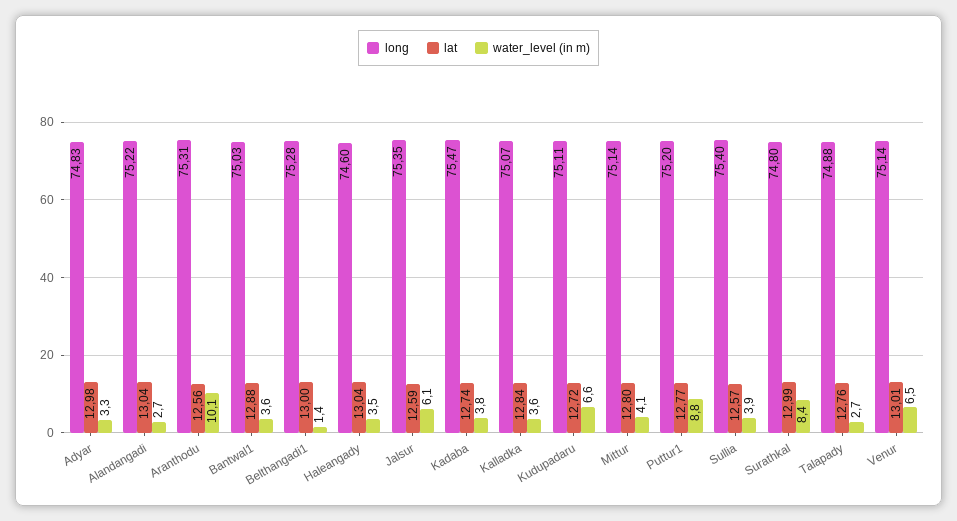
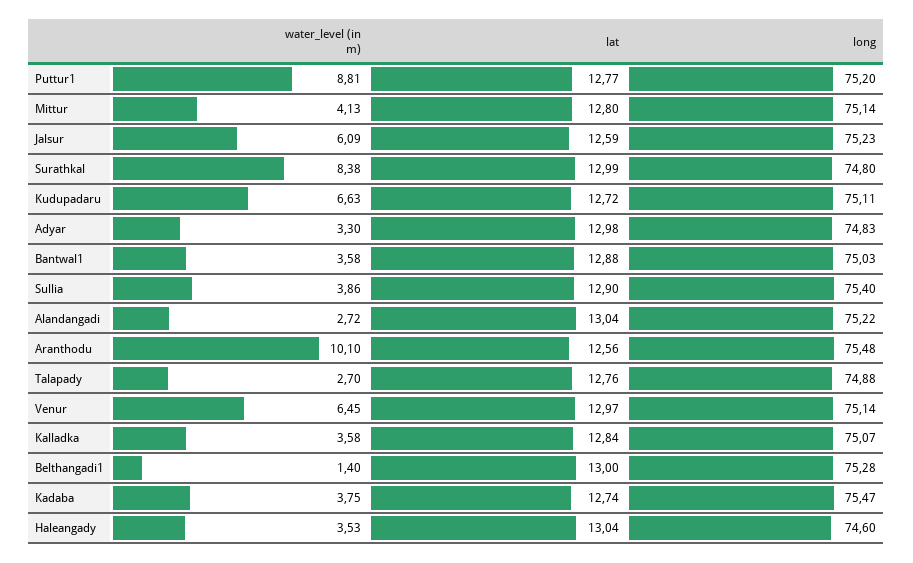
long, Aranthodu: 75.31 -> 75.48
long, Jalsur: 75.35 -> 75.23
lat, Sullia: 12.57 -> 12.9
lat, Venur: 13.01 -> 12.97

